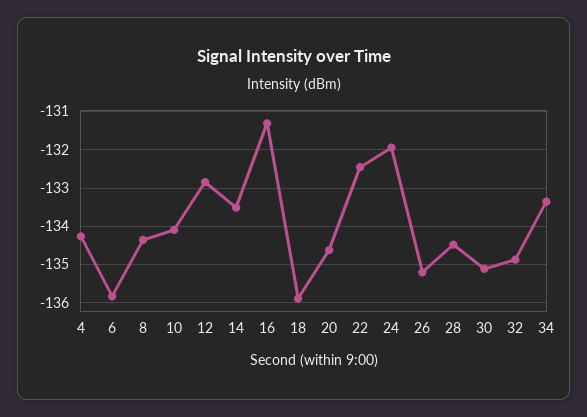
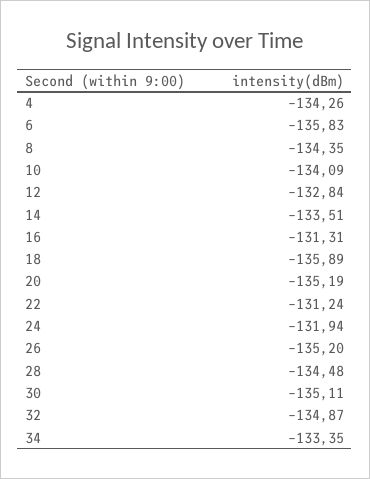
20: -134.6 -> -135.19
22: -132.4 -> -131.24

